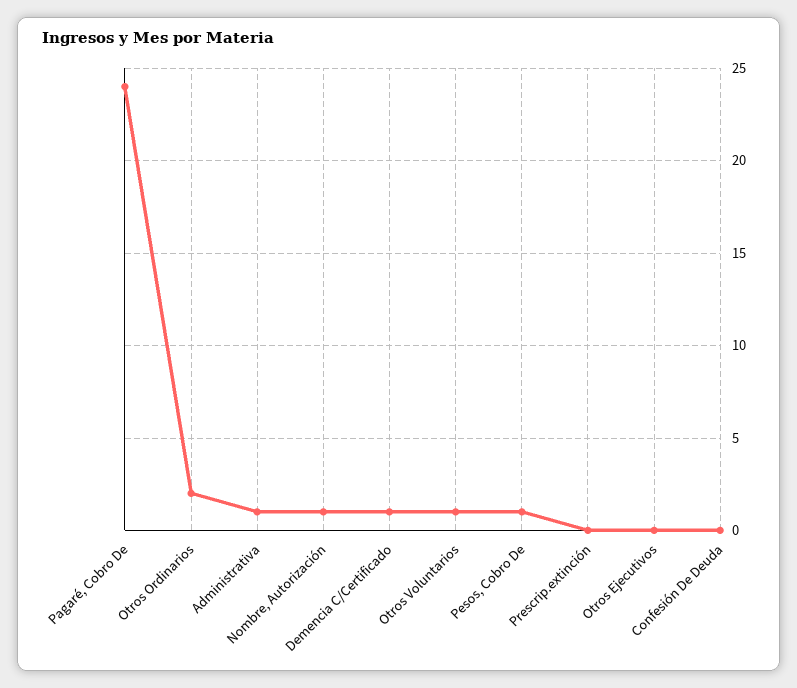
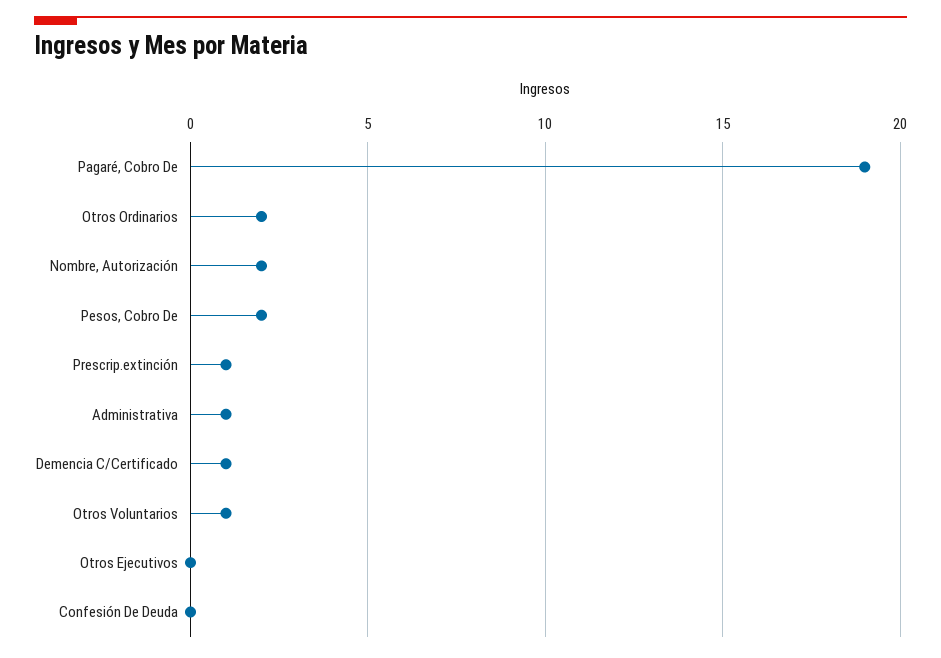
Pagaré, Cobro De: 24 -> 19
Nombre, Autorización: 1 -> 2
Pesos, Cobro De: 1 -> 2
Prescrip.extinción: 0 -> 1

